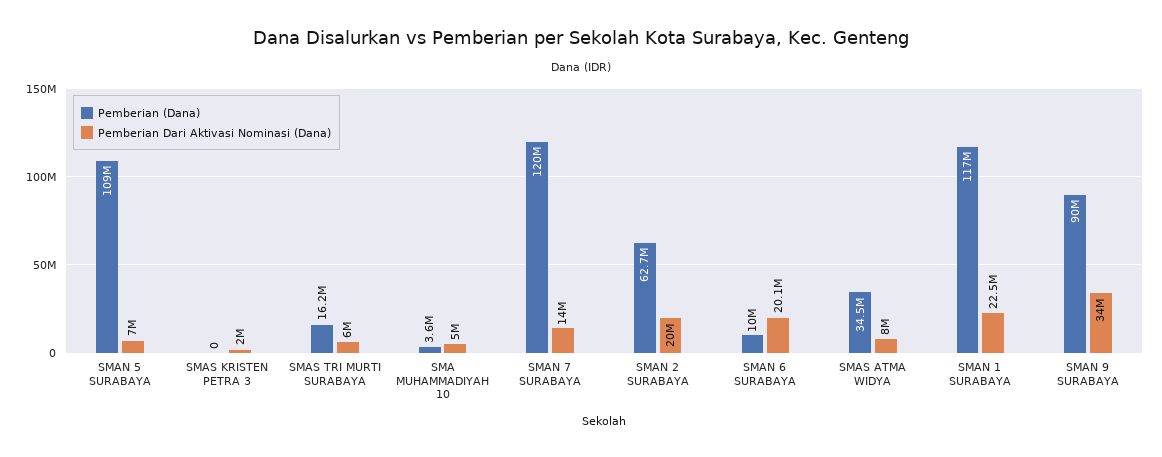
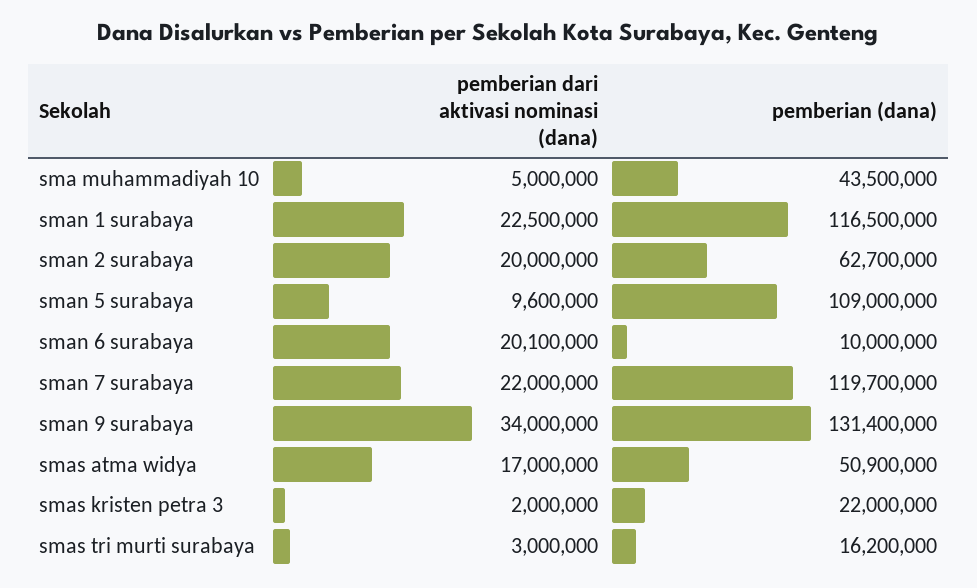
Pemberian Dari Aktivasi Nominasi (Dana), SMAN 5 SURABAYA: 7000000 -> 9600000
Pemberian (Dana), SMAS KRISTEN PETRA 3: 0 -> 22000000
Pemberian Dari Aktivasi Nominasi (Dana), SMAS TRI MURTI SURABAYA: 6000000 -> 3000000
Pemberian (Dana), SMA MUHAMMADIYAH 10: 3600000 -> 43500000
Pemberian Dari Aktivasi Nominasi (Dana), SMAN 7 SURABAYA: 14000000 -> 22000000
Pemberian (Dana), SMAS ATMA WIDYA: 34500000 -> 50900000
Pemberian Dari Aktivasi Nominasi (Dana), SMAS ATMA WIDYA: 8000000 -> 17000000
Pemberian (Dana), SMAN 9 SURABAYA: 90000000 -> 131400000

